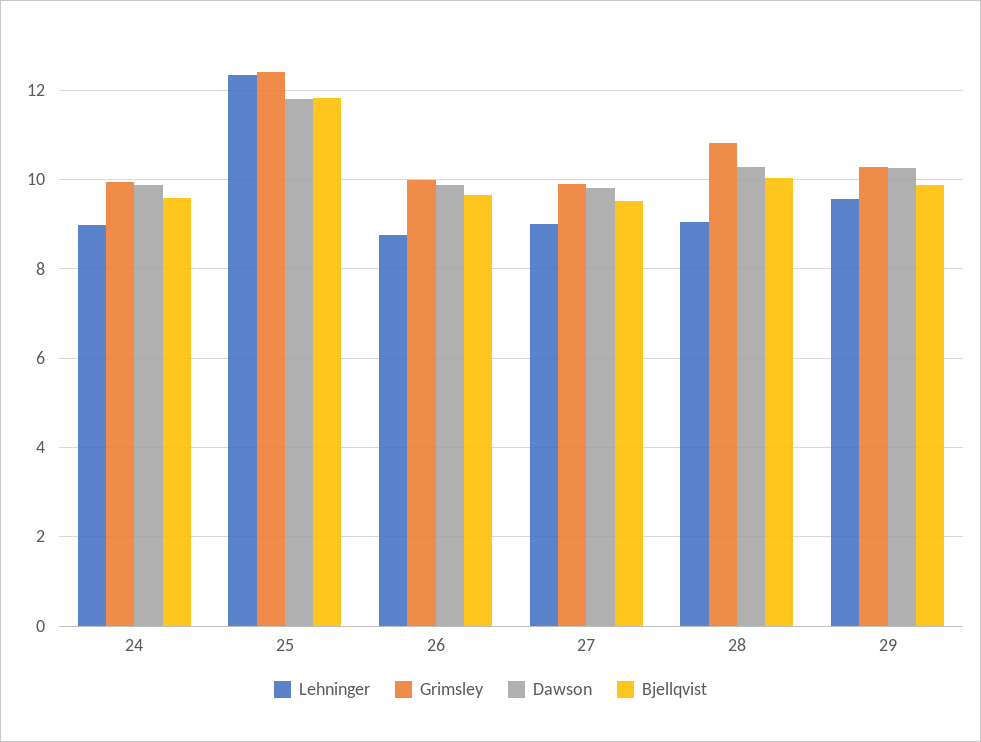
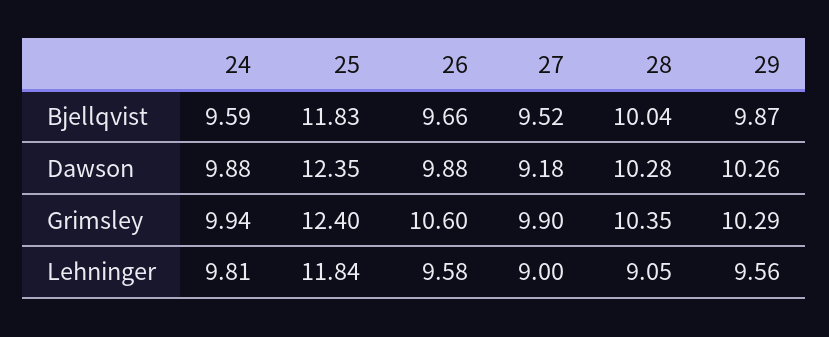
Lehninger, 24: 9 -> 9.81
Lehninger, 25: 12.4 -> 11.84
Dawson, 25: 11.8 -> 12.35
Lehninger, 26: 8.8 -> 9.58
Grimsley, 26: 10 -> 10.6
Dawson, 27: 9.8 -> 9.18
Grimsley, 28: 10.8 -> 10.35

